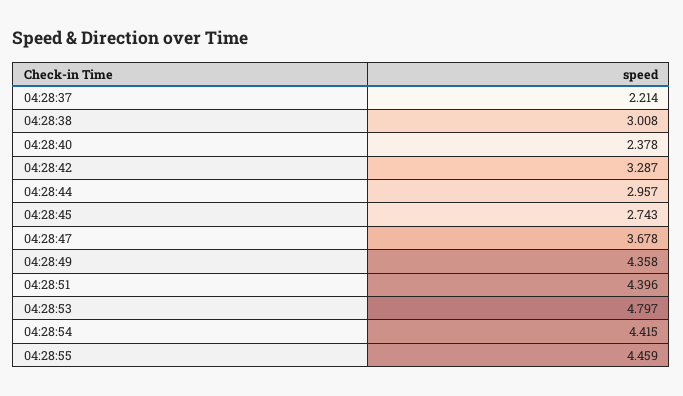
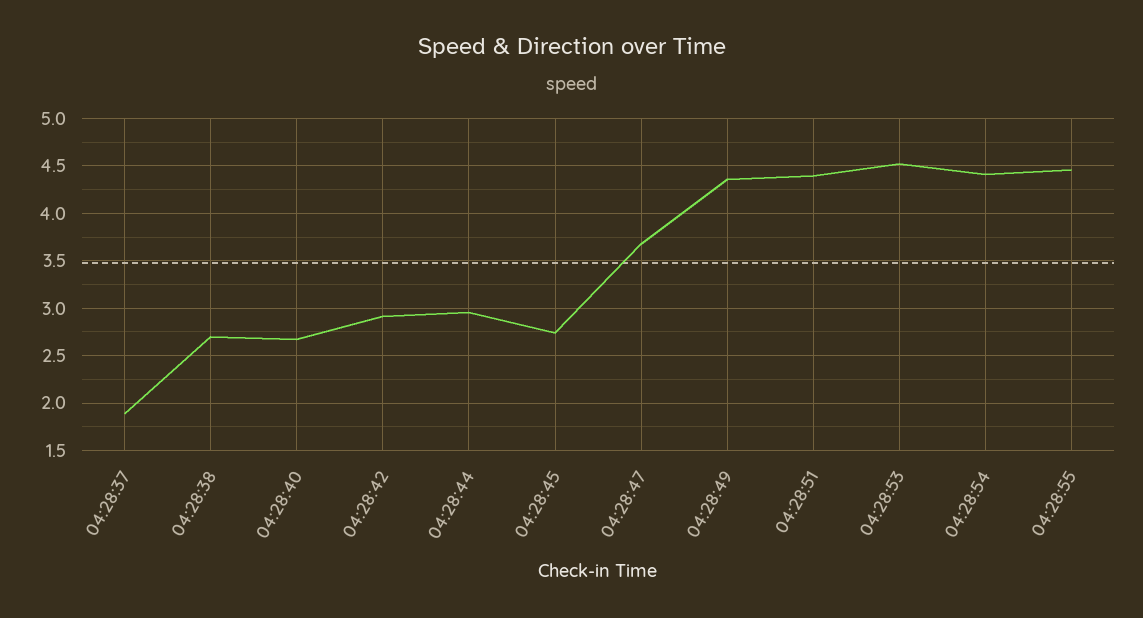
04:28:37: 2.214 -> 1.9
04:28:38: 3.008 -> 2.7
04:28:40: 2.378 -> 2.7
04:28:42: 3.287 -> 2.9
04:28:53: 4.797 -> 4.5

